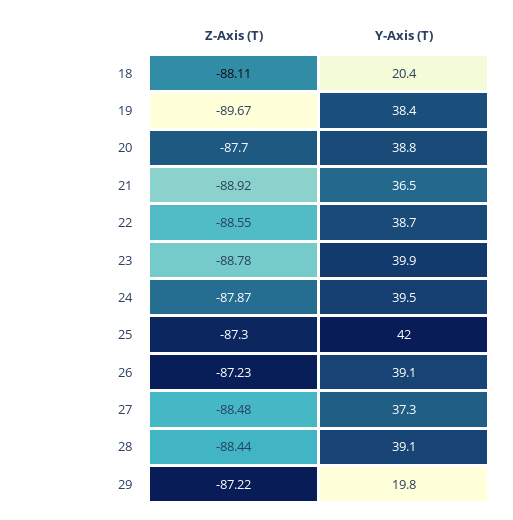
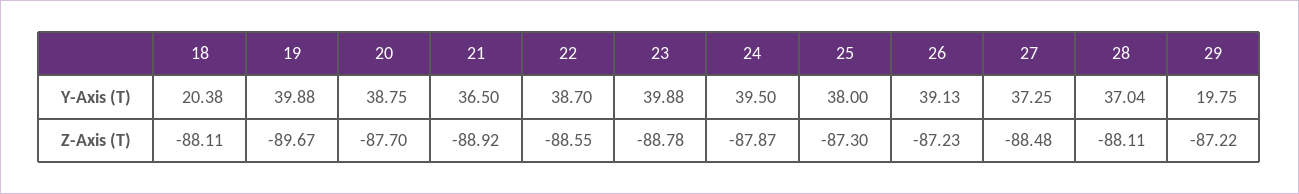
Y-Axis (T), 19: 38.4 -> 39.88
Y-Axis (T), 25: 42 -> 38
Z-Axis (T), 28: -88.44 -> -88.11
Y-Axis (T), 28: 39.1 -> 37.04

